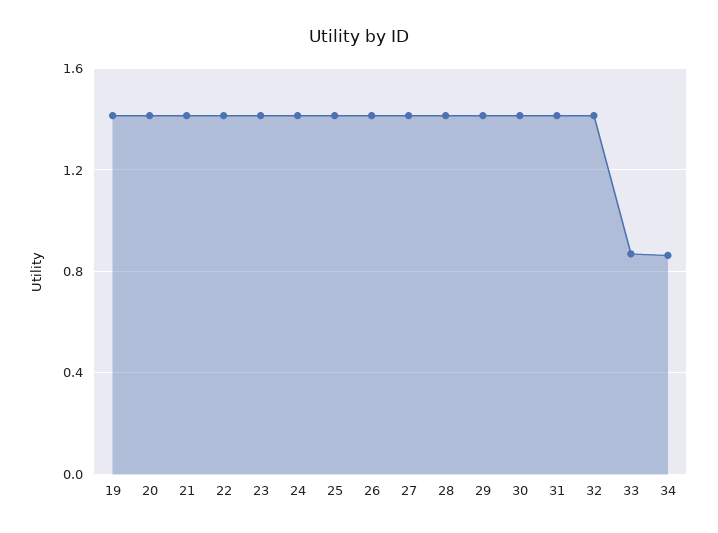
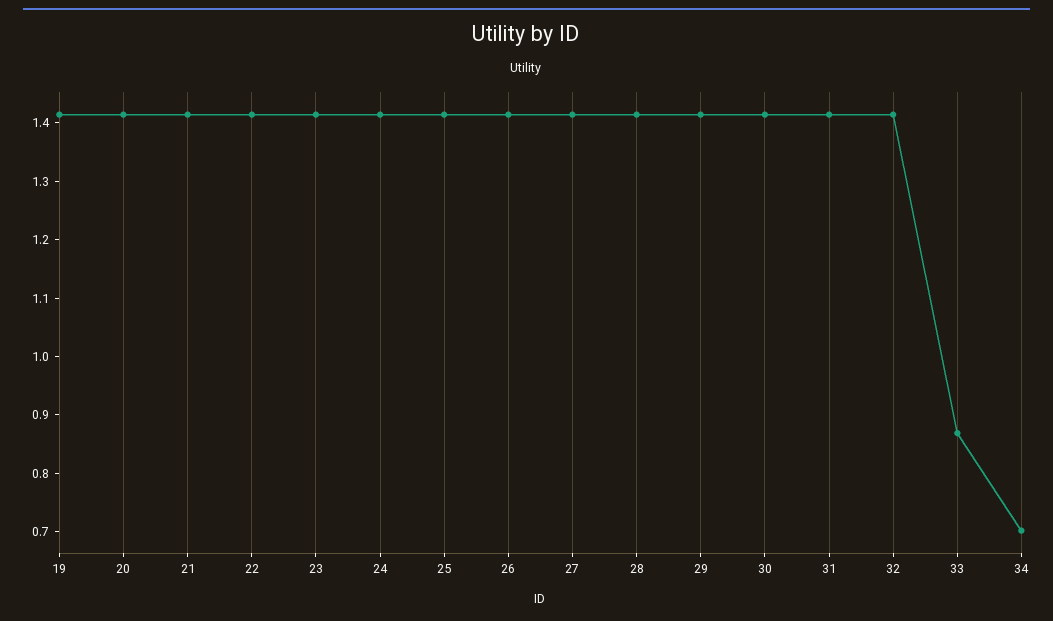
34: 0.85 -> 0.7

